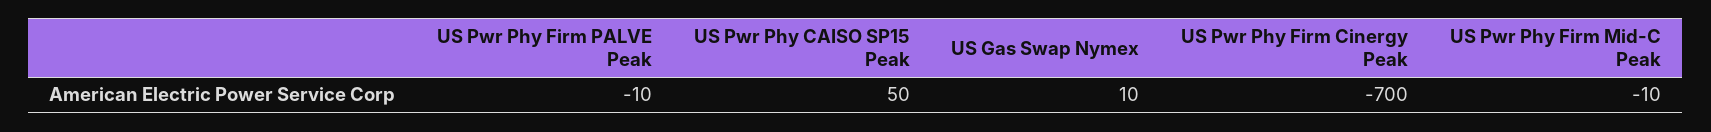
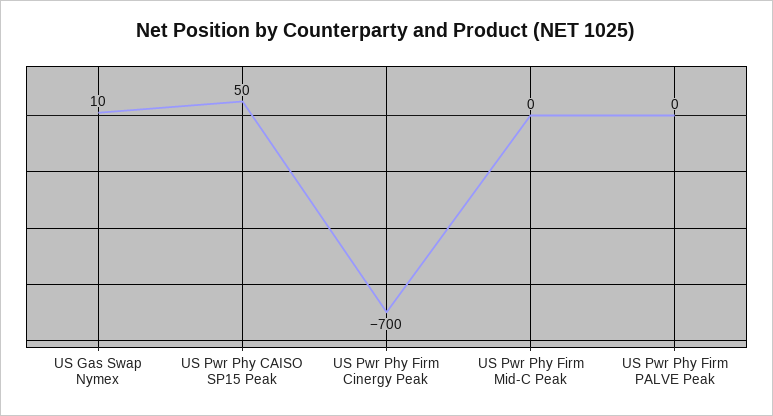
US Pwr Phy Firm PALVE Peak: -10 -> 0
US Pwr Phy Firm Mid-C Peak: -10 -> 0

